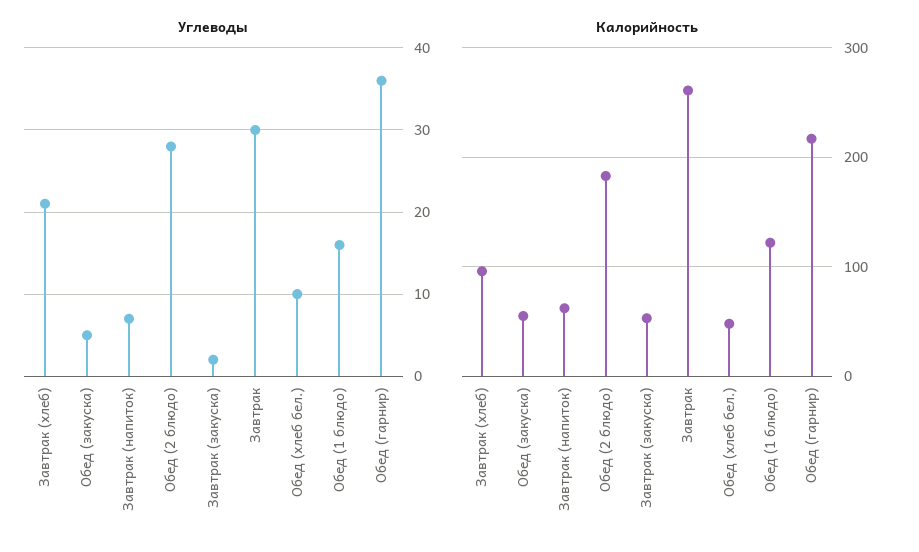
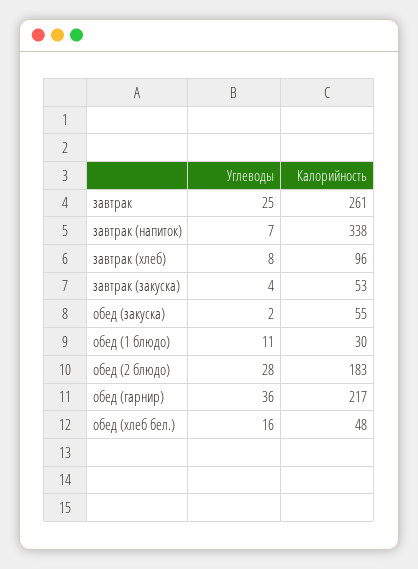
Углеводы, Завтрак (хлеб): 21 -> 8
Углеводы, Обед (закуска): 5 -> 2
Углеводы, Завтрак (закуска): 2 -> 4
Углеводы, Завтрак: 30 -> 25
Углеводы, Обед (хлеб бел.): 10 -> 16
Углеводы, Обед (1 блюдо): 16 -> 11
Калорийность, Завтрак (напиток): 60 -> 338
Калорийность, Обед (1 блюдо): 120 -> 30

